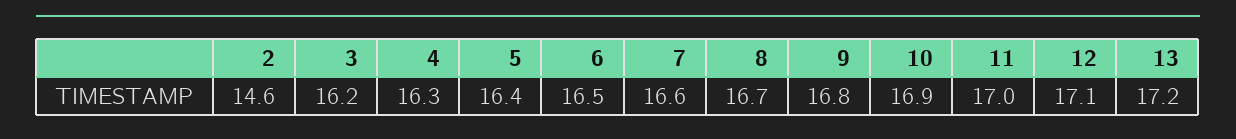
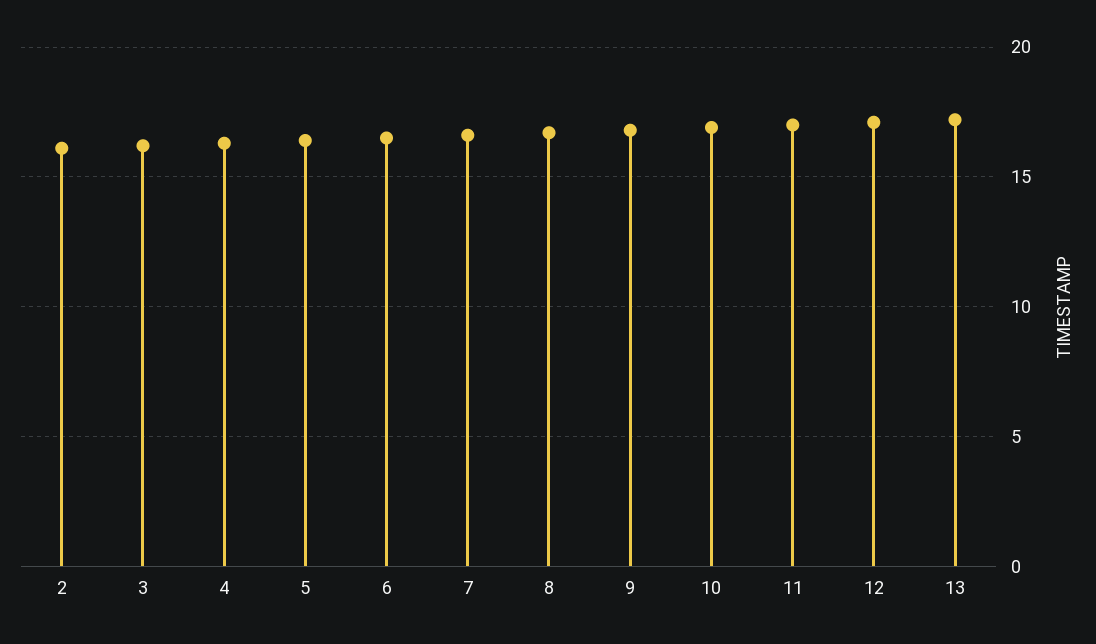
2: 14.6 -> 16

